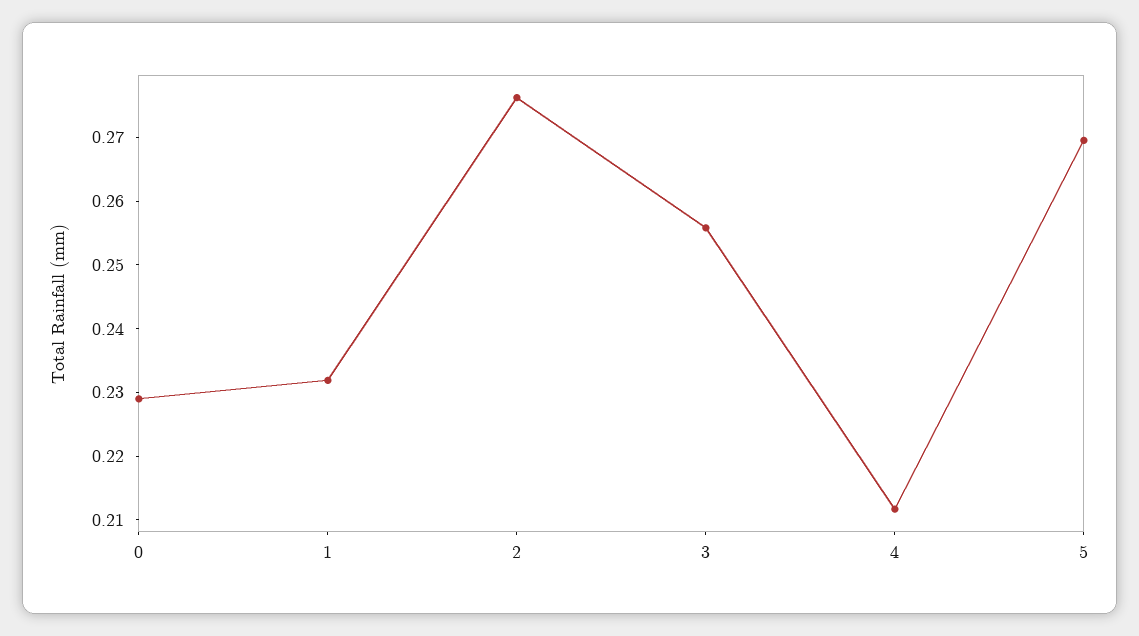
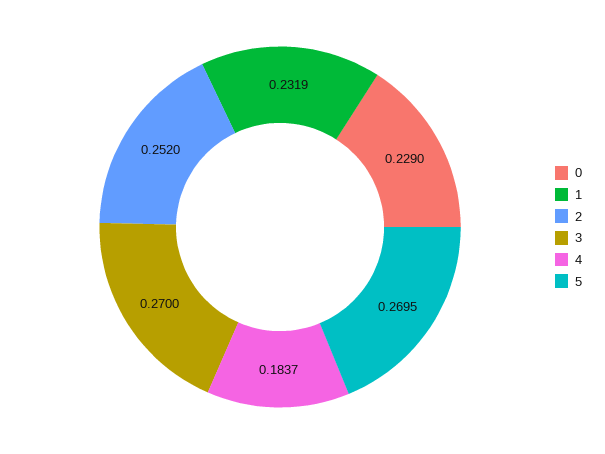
2: 0.276 -> 0.252
3: 0.256 -> 0.27
4: 0.212 -> 0.1837

